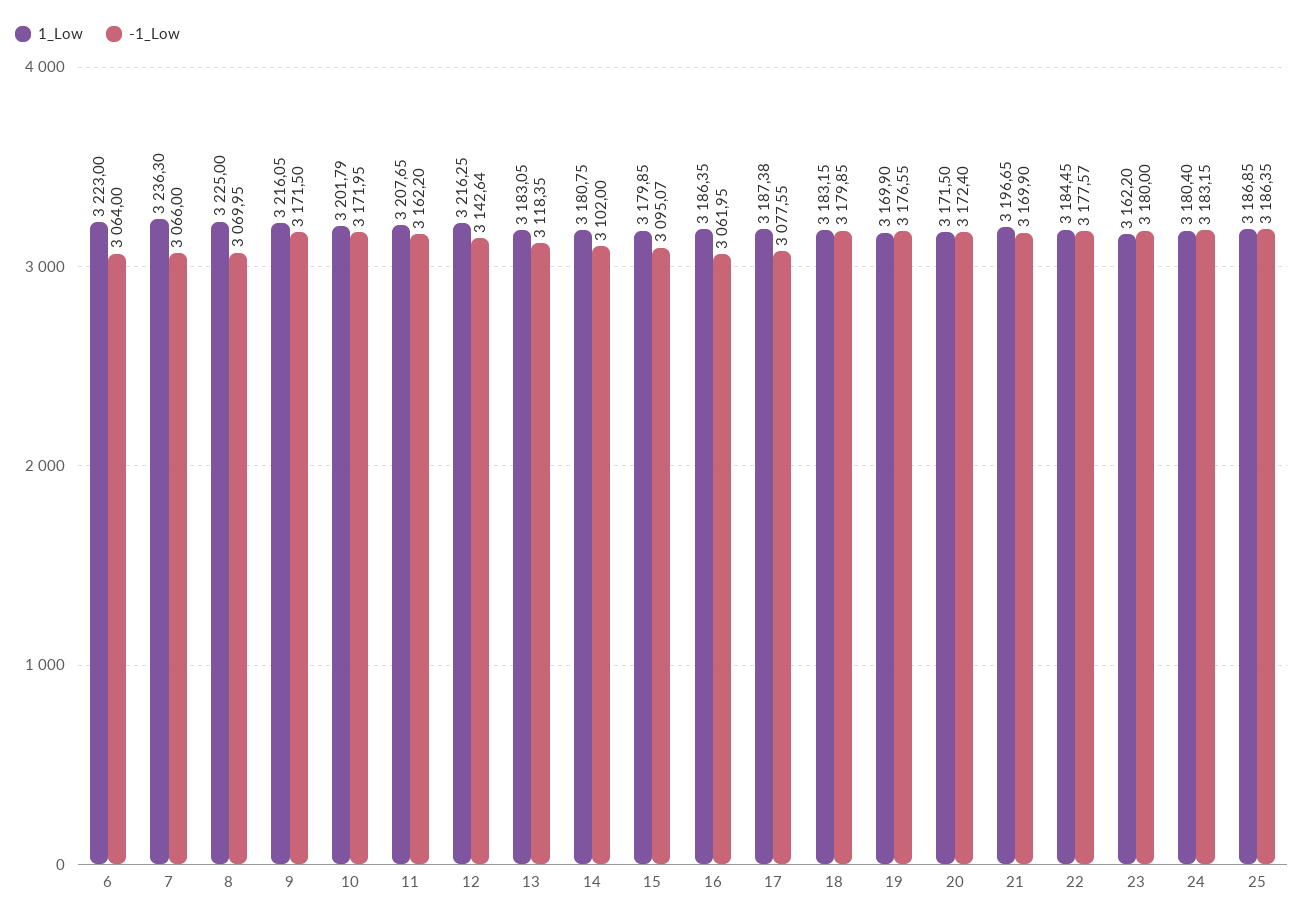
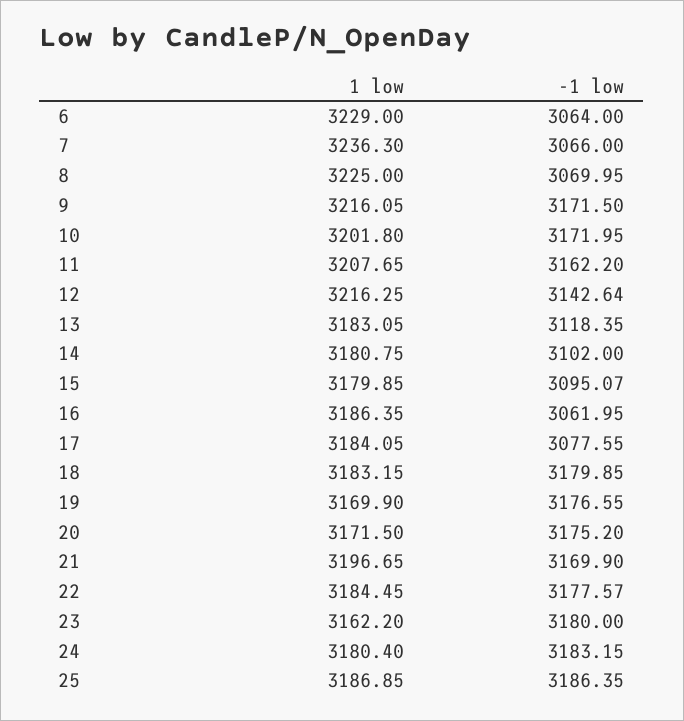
1_Low, 6: 3223 -> 3229
1_Low, 10: 3201.79 -> 3201.8
1_Low, 17: 3187.38 -> 3184.05
-1_Low, 20: 3172.4 -> 3175.2

